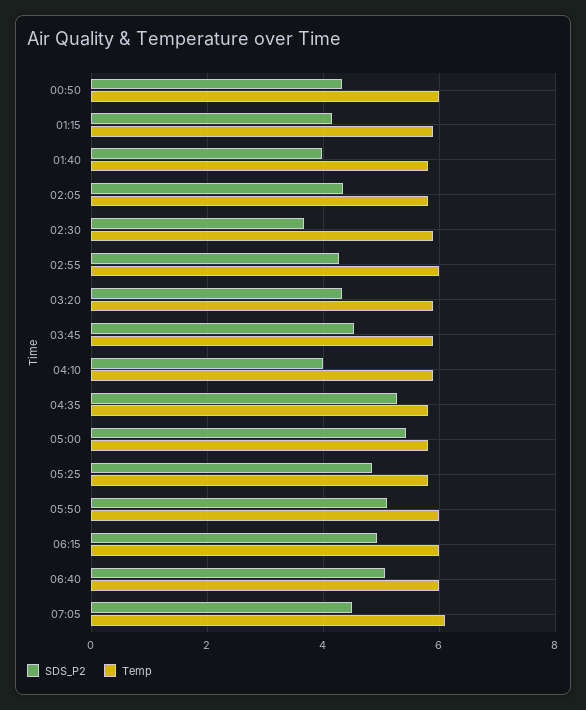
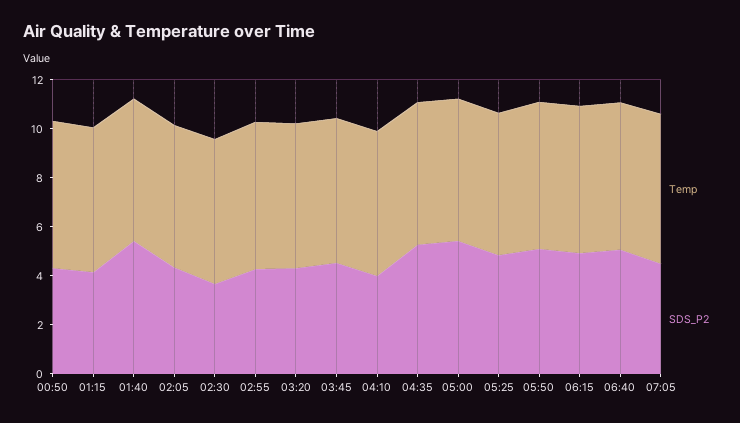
SDS_P2, 01:40: 4 -> 5.5

